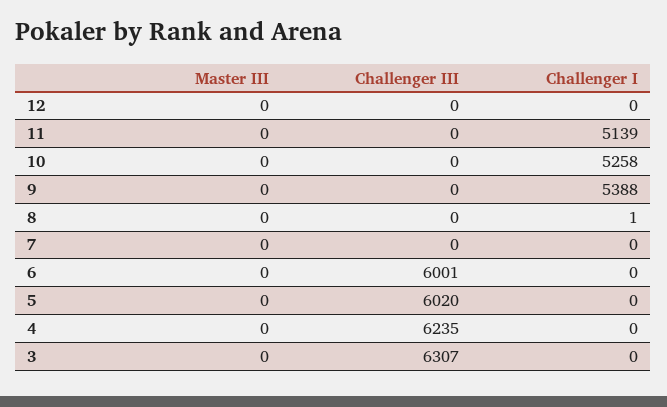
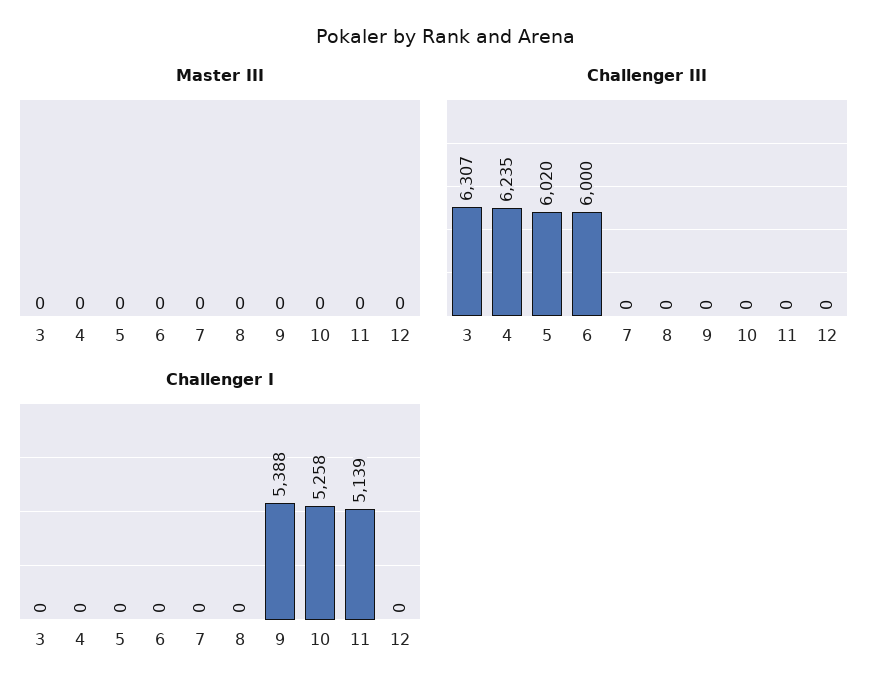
Challenger I, 8: 1 -> 0
Challenger III, 6: 6001 -> 6000

